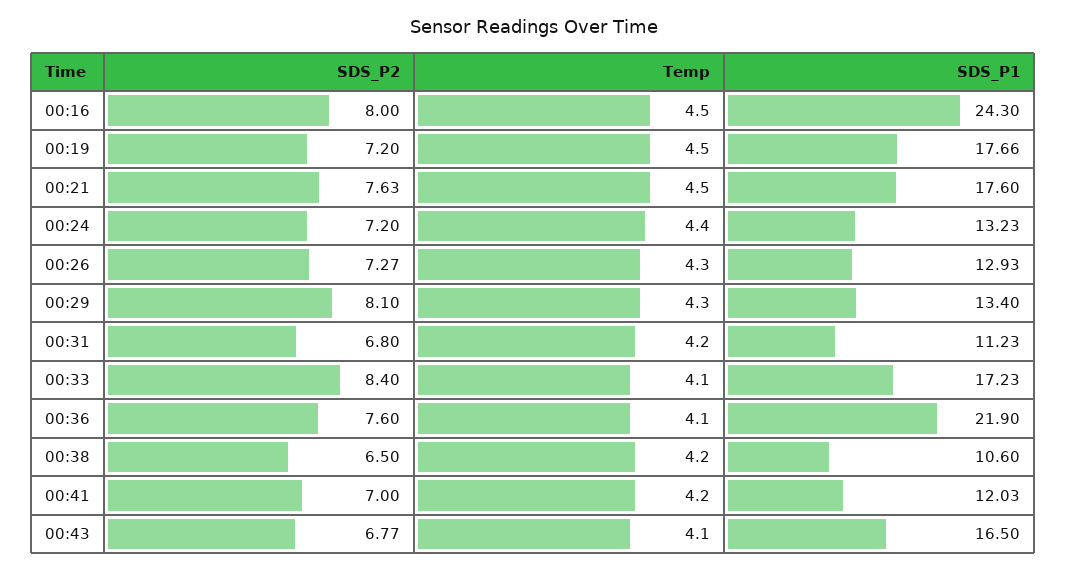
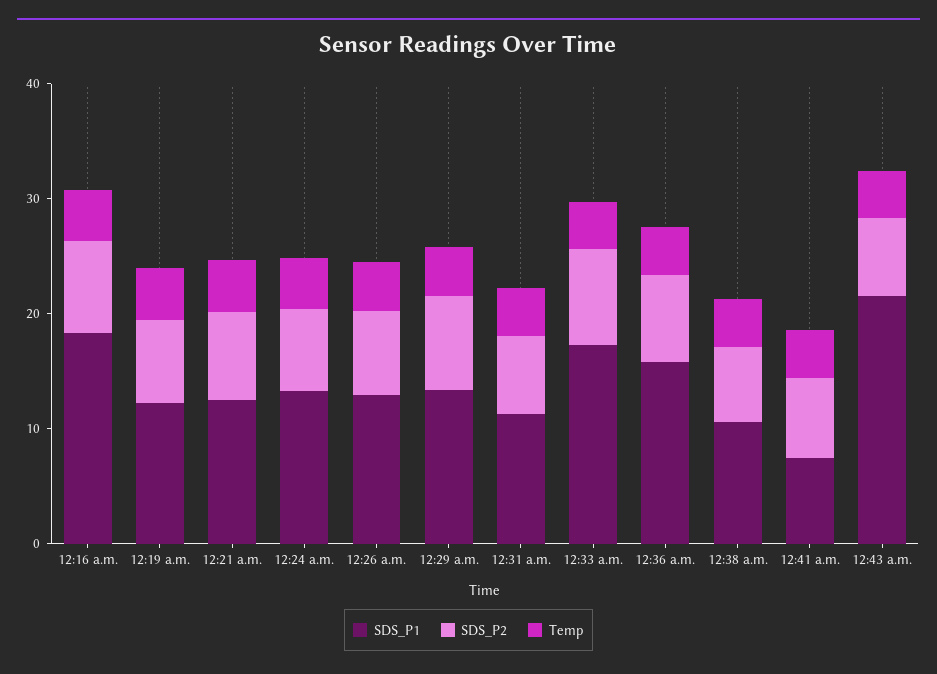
SDS_P1, 00:16: 24.3 -> 18
SDS_P1, 00:19: 17.66 -> 12
SDS_P1, 00:21: 17.6 -> 12
SDS_P1, 00:36: 21.9 -> 16
SDS_P1, 00:41: 12.03 -> 8
SDS_P1, 00:43: 16.5 -> 22

